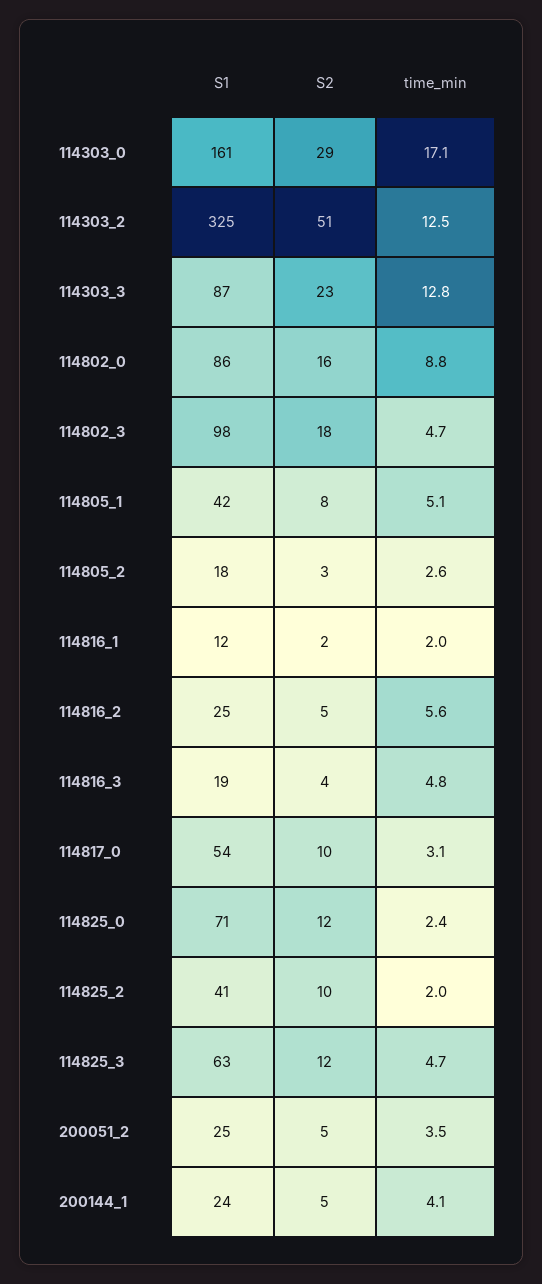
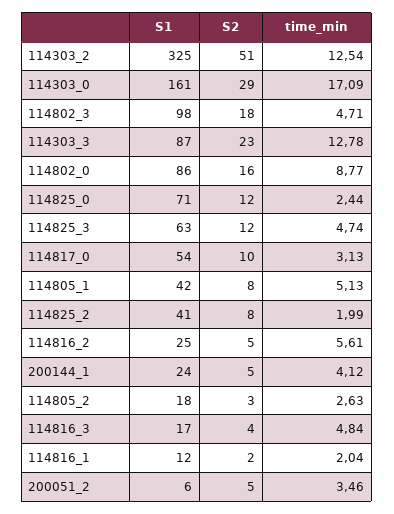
S1, 114816_3: 19 -> 17
S2, 114825_2: 10 -> 8
S1, 200051_2: 25 -> 6

